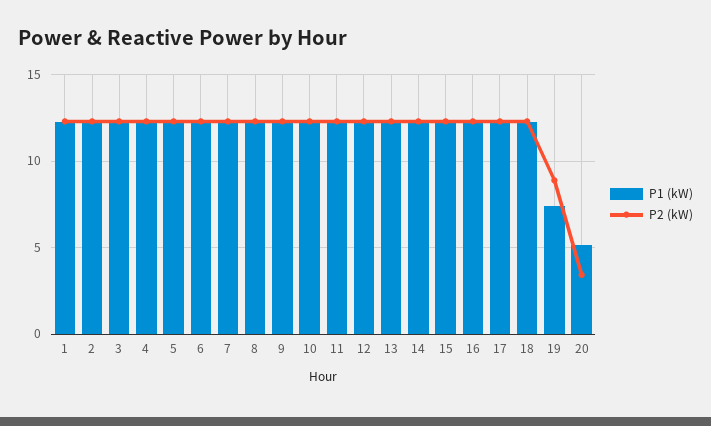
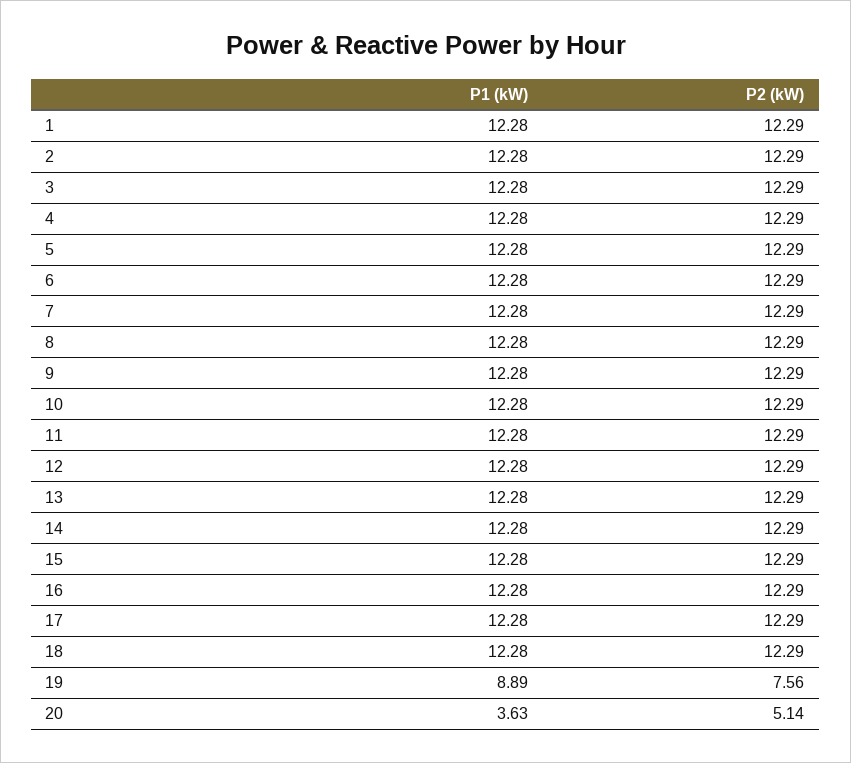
P1 (kW), 19: 7.5 -> 8.89
P2 (kW), 19: 9 -> 7.56
P1 (kW), 20: 5 -> 3.63
P2 (kW), 20: 3.5 -> 5.14

